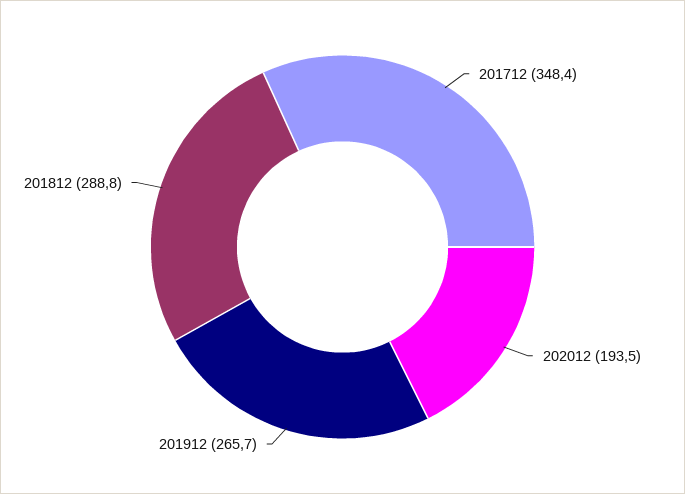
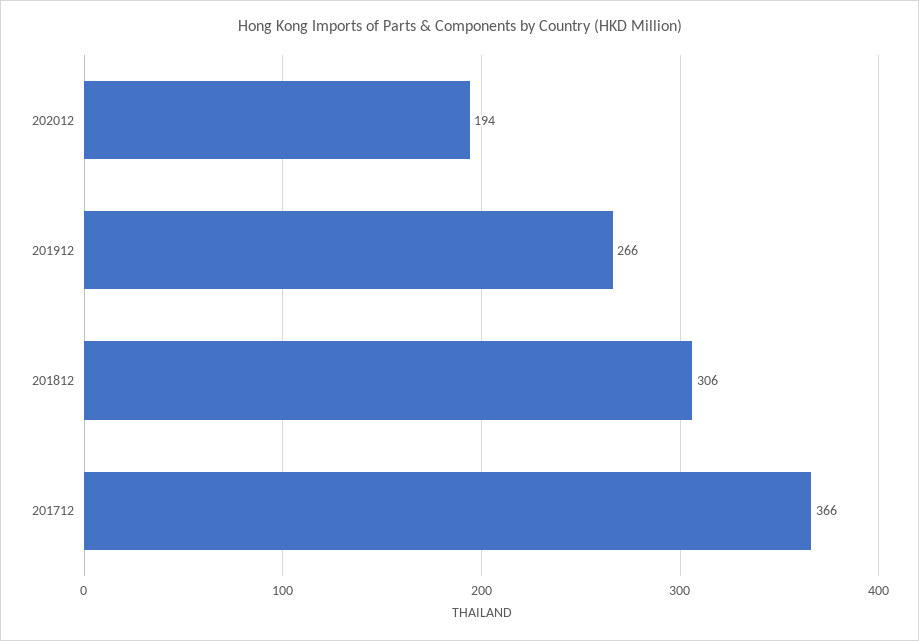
201712: 348.4 -> 366
201812: 288.8 -> 306

